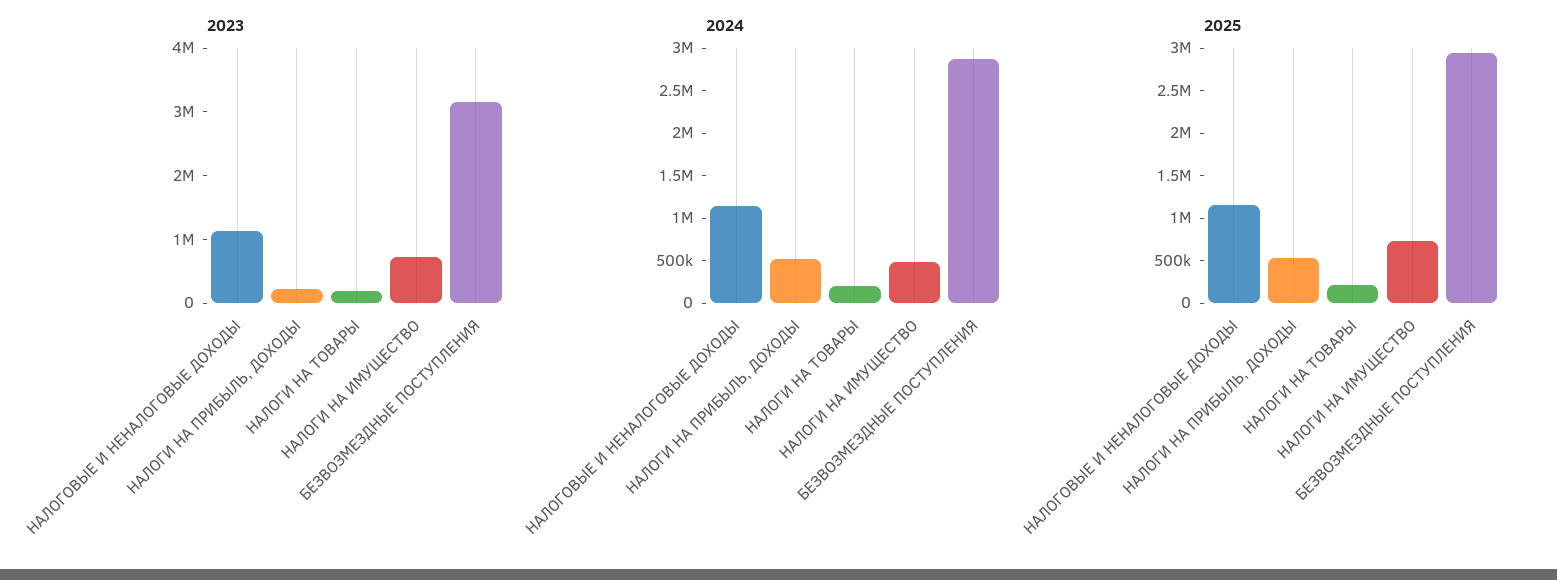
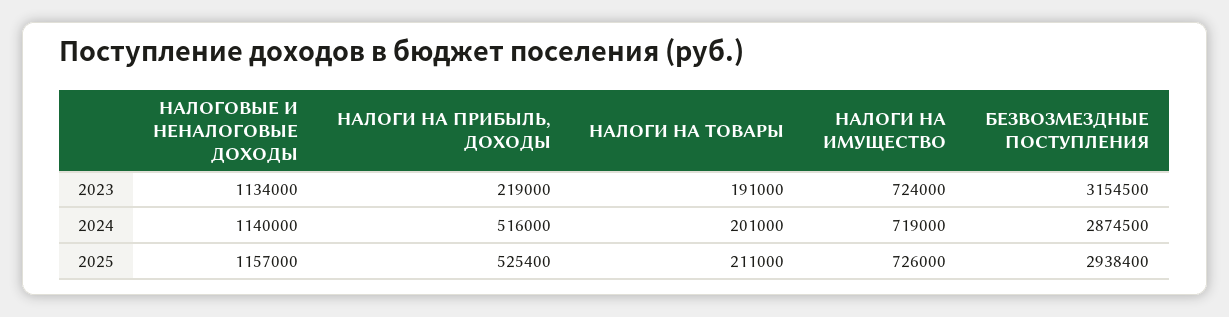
2024, НАЛОГИ НА ИМУЩЕСТВО: 500000 -> 719000

